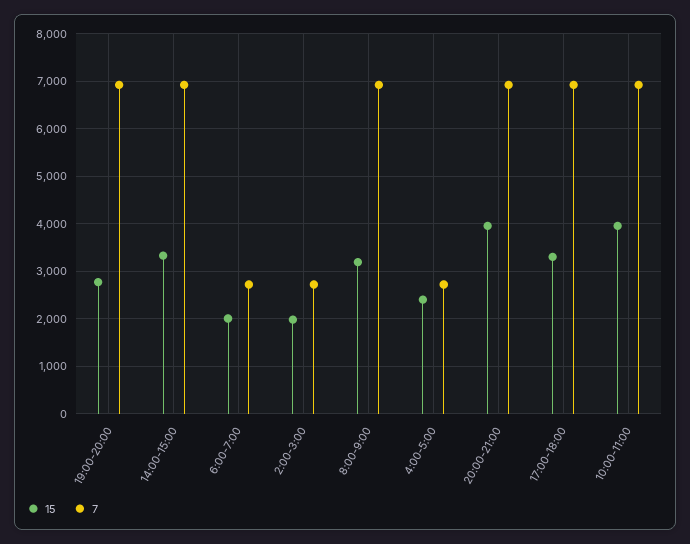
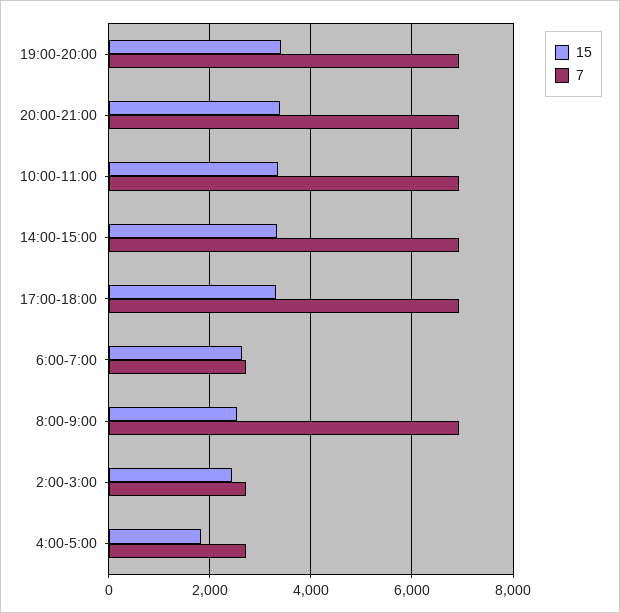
15, 19:00-20:00: 2800 -> 3400
15, 6:00-7:00: 2000 -> 2600
15, 2:00-3:00: 2000 -> 2400
15, 8:00-9:00: 3200 -> 2600
15, 4:00-5:00: 2400 -> 1800
15, 20:00-21:00: 4000 -> 3400
15, 10:00-11:00: 4000 -> 3400

